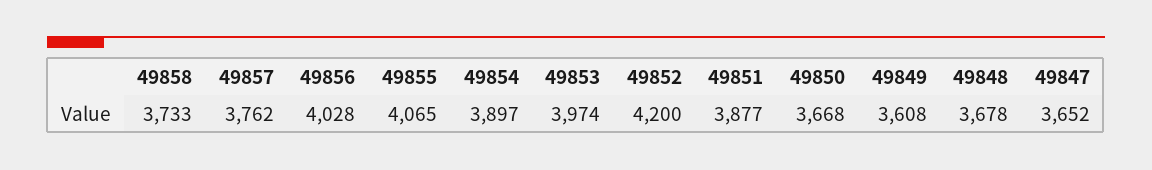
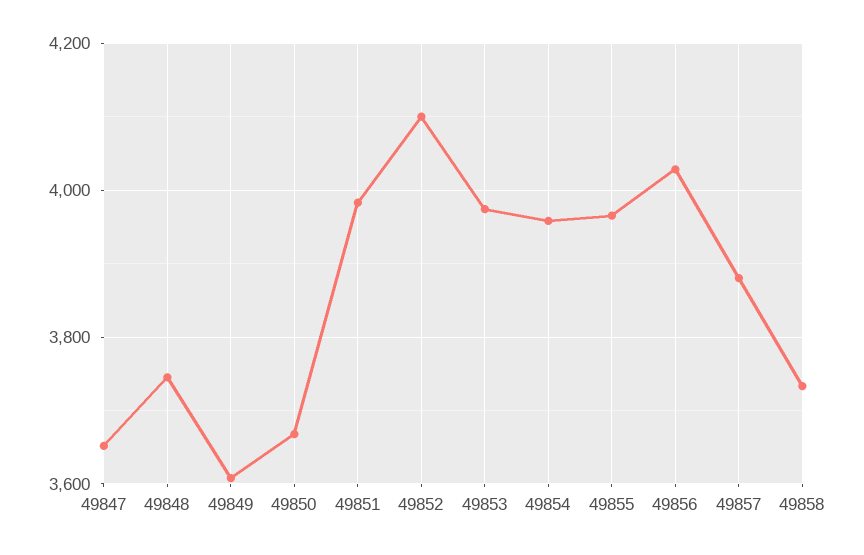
49857: 3762 -> 3880
49855: 4065 -> 3960
49854: 3897 -> 3960
49852: 4200 -> 4100
49851: 3877 -> 3980
49848: 3678 -> 3740

